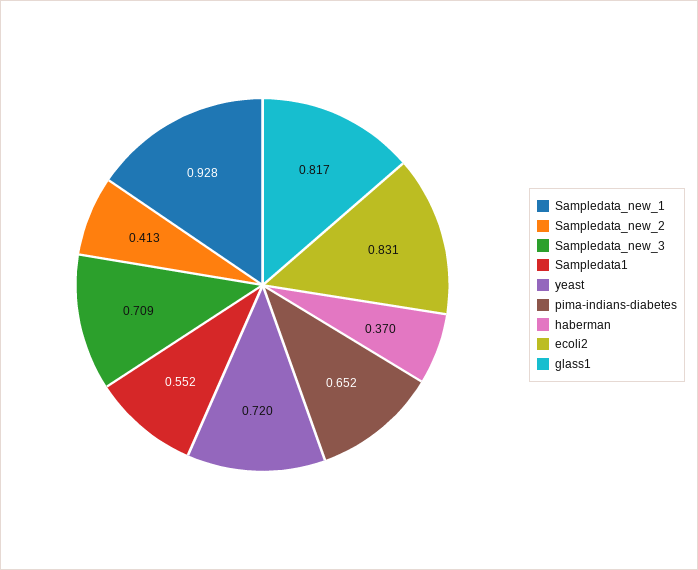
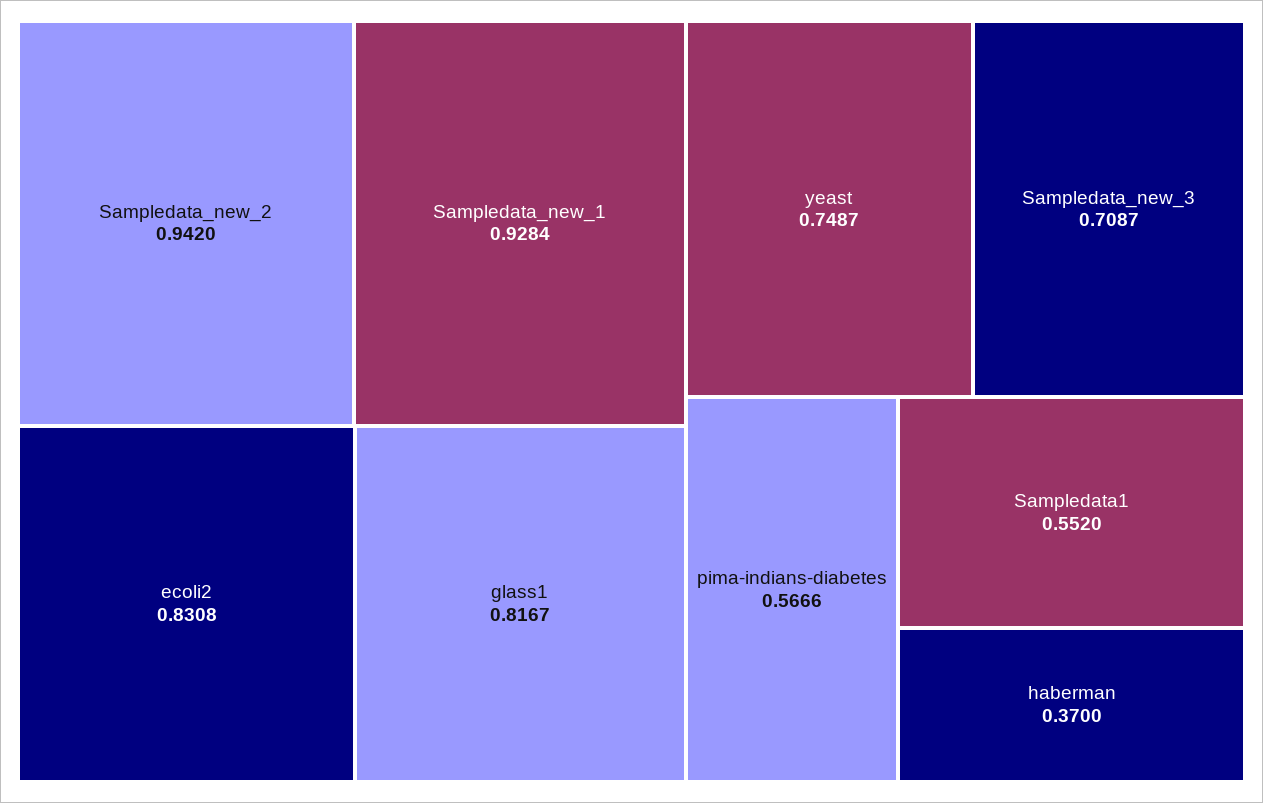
Sampledata_new_2: 0.413 -> 0.942
yeast: 0.72 -> 0.7487
pima-indians-diabetes: 0.652 -> 0.5666

